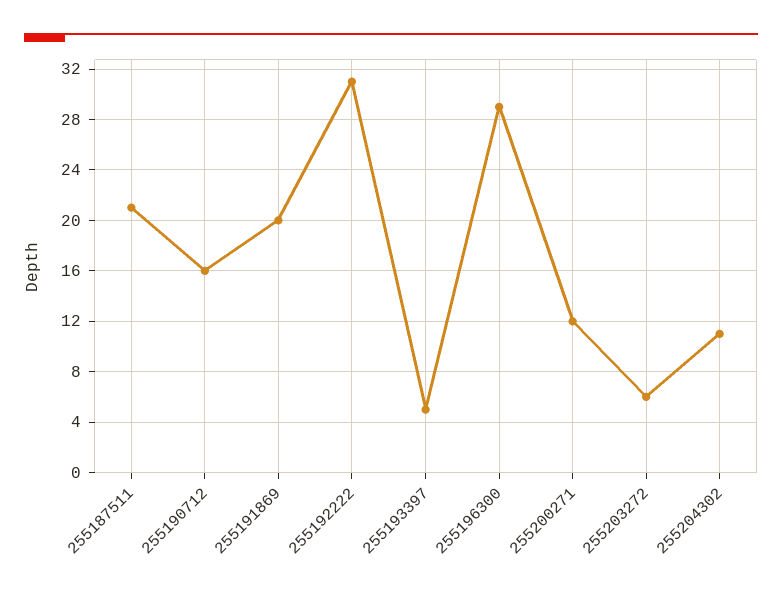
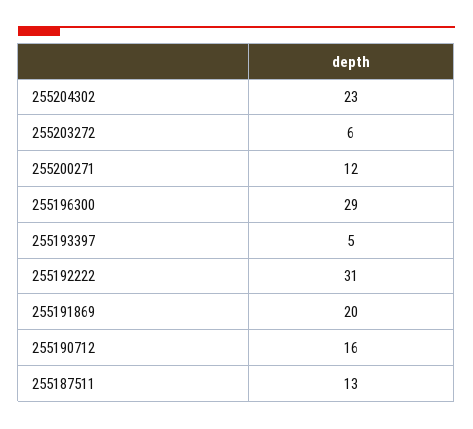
255187511: 21 -> 13
255204302: 11 -> 23

